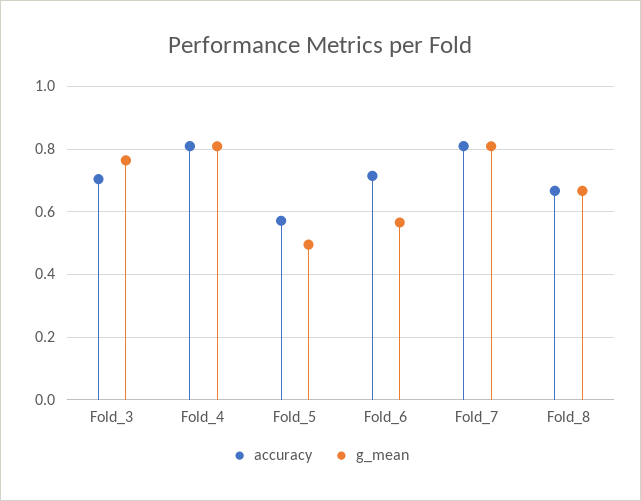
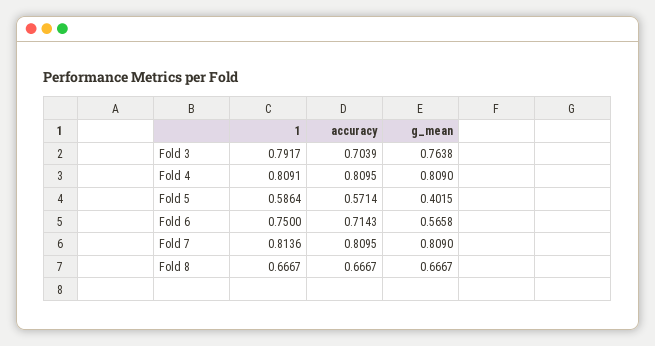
g_mean, Fold_5: 0.5 -> 0.4015
1, Fold_3: none -> 0.7917
1, Fold_4: none -> 0.8091
1, Fold_5: none -> 0.5864
1, Fold_6: none -> 0.75
1, Fold_7: none -> 0.8136
1, Fold_8: none -> 0.6667

